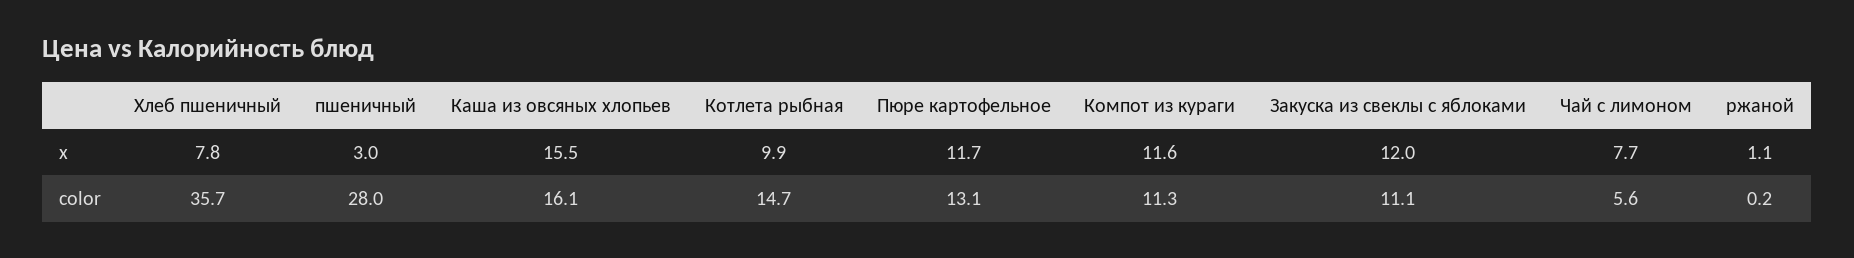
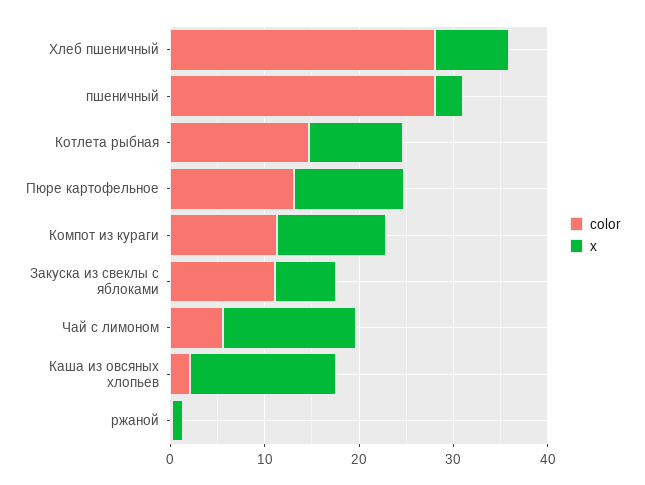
x, Закуска из свеклы с яблоками: 12 -> 6
x, Чай с лимоном: 7.7 -> 14
color, Хлеб пшеничный: 35.7 -> 28
color, Каша из овсяных хлопьев: 16.1 -> 2

